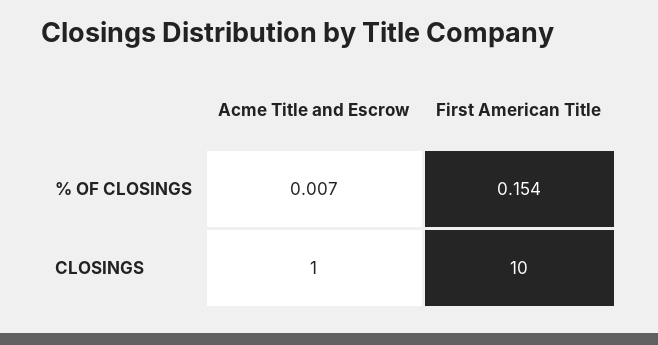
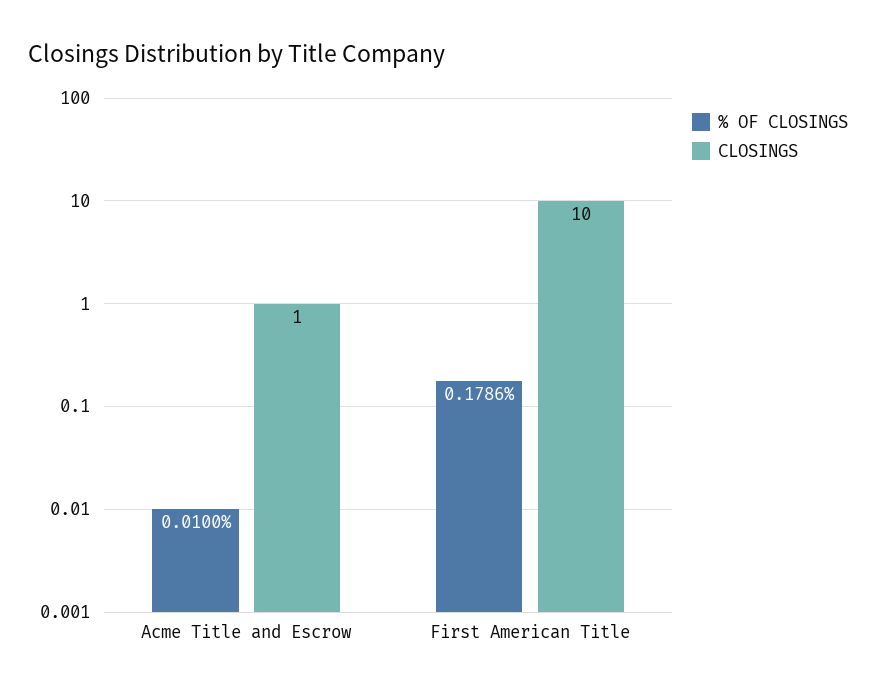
% OF CLOSINGS, Acme Title and Escrow: 0.007 -> 0.01
% OF CLOSINGS, First American Title: 0.154 -> 0.1786

